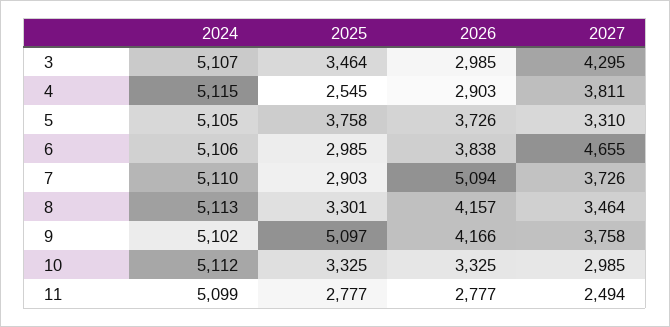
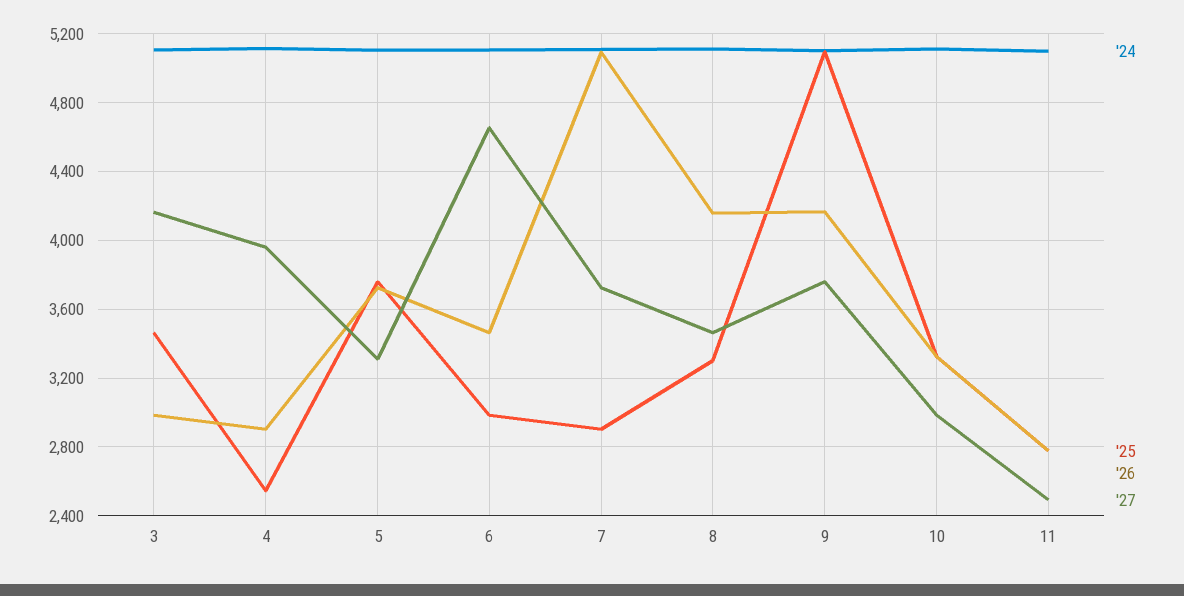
2027, 3: 4295 -> 4150
2027, 4: 3811 -> 3950
2026, 6: 3838 -> 3450

